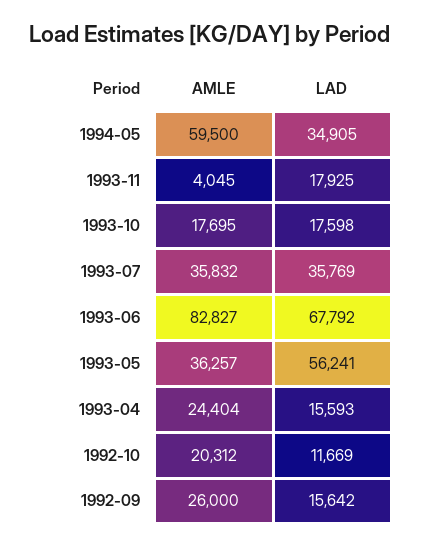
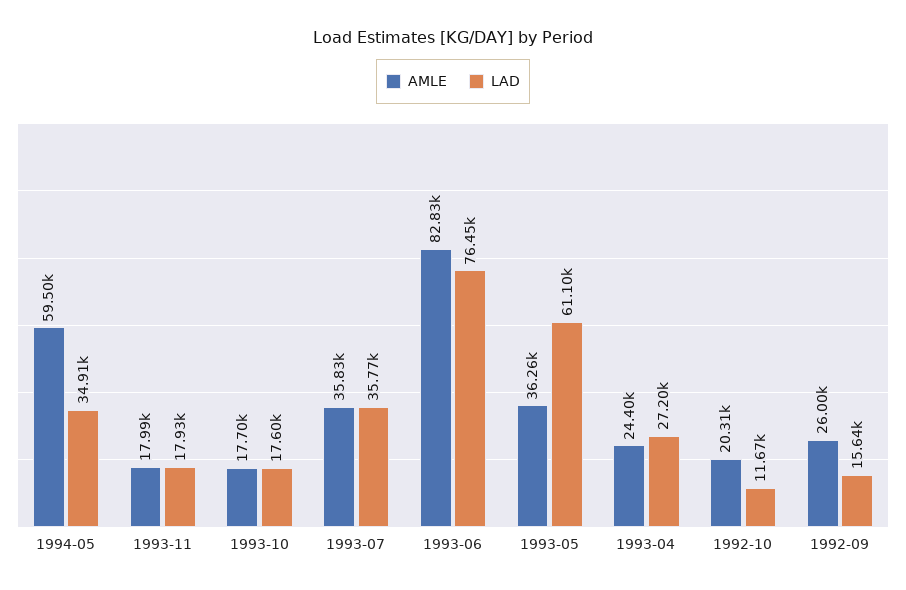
AMLE, 1993-11: 4045 -> 17990
LAD, 1993-06: 67792 -> 76450
LAD, 1993-05: 56241 -> 61100
LAD, 1993-04: 15593 -> 27200

